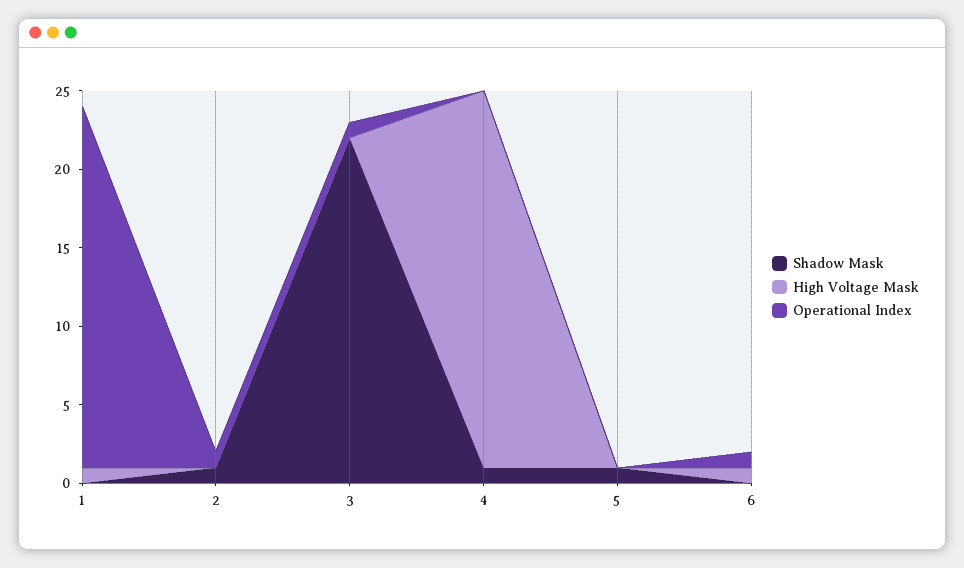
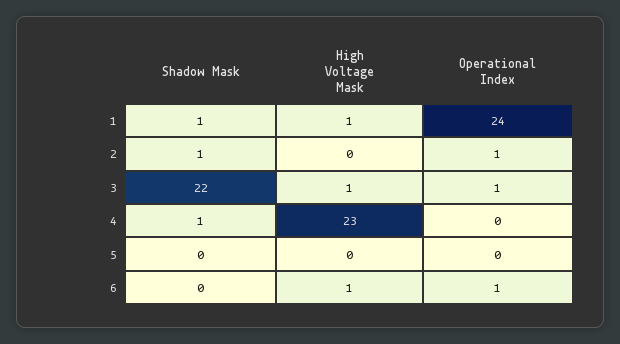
Shadow Mask, 1: 0 -> 1
Operational Index, 1: 23 -> 24
High Voltage Mask, 3: 0 -> 1
High Voltage Mask, 4: 24 -> 23
Shadow Mask, 5: 1 -> 0

